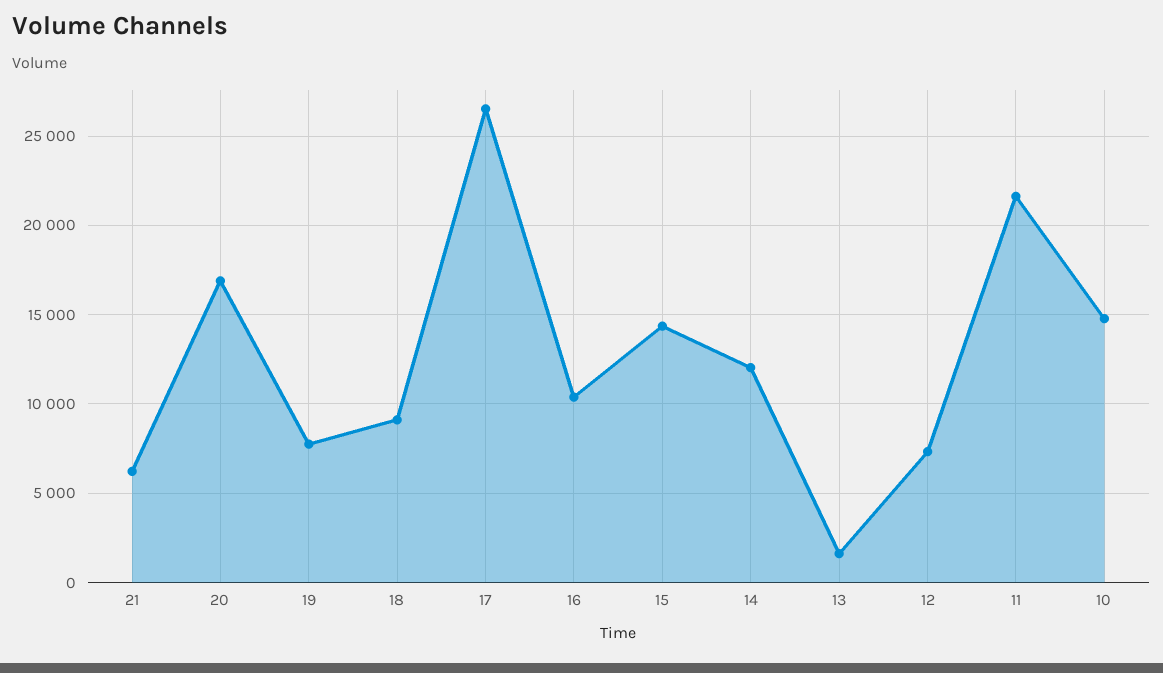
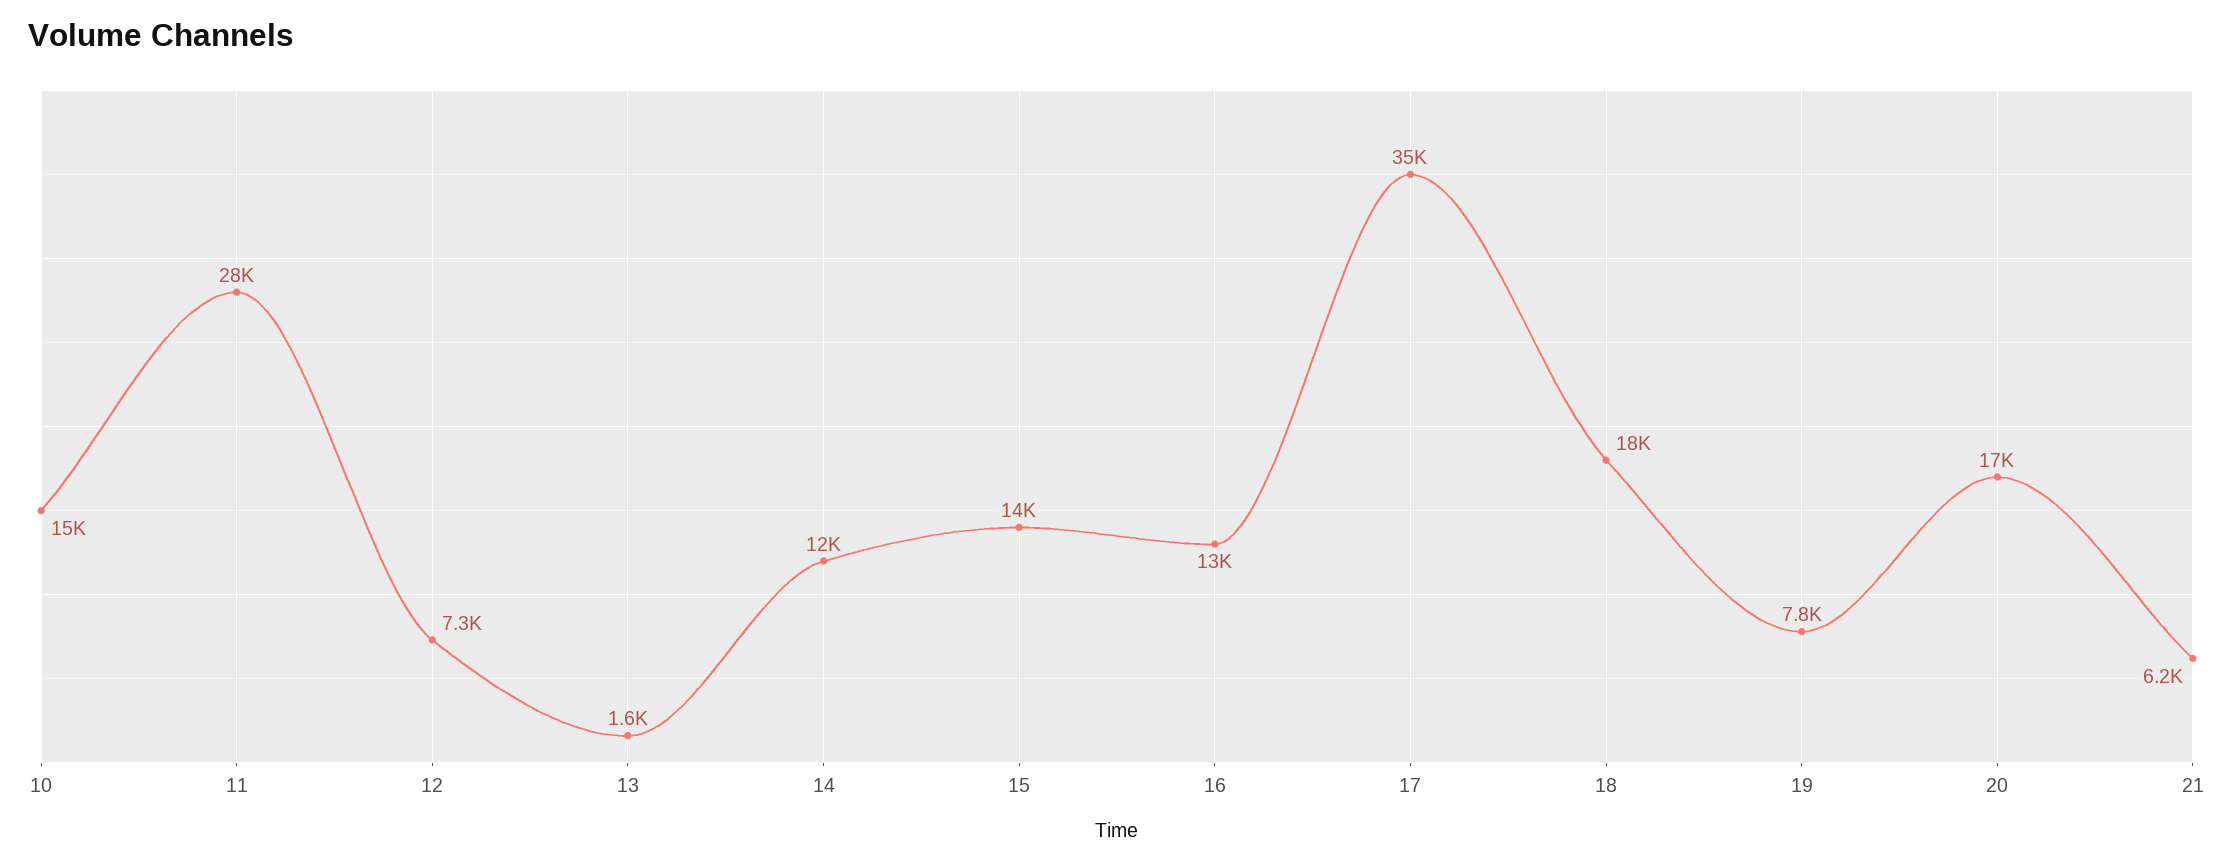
18: 9000 -> 18000
17: 26500 -> 35000
16: 10500 -> 13000
11: 21500 -> 28000

